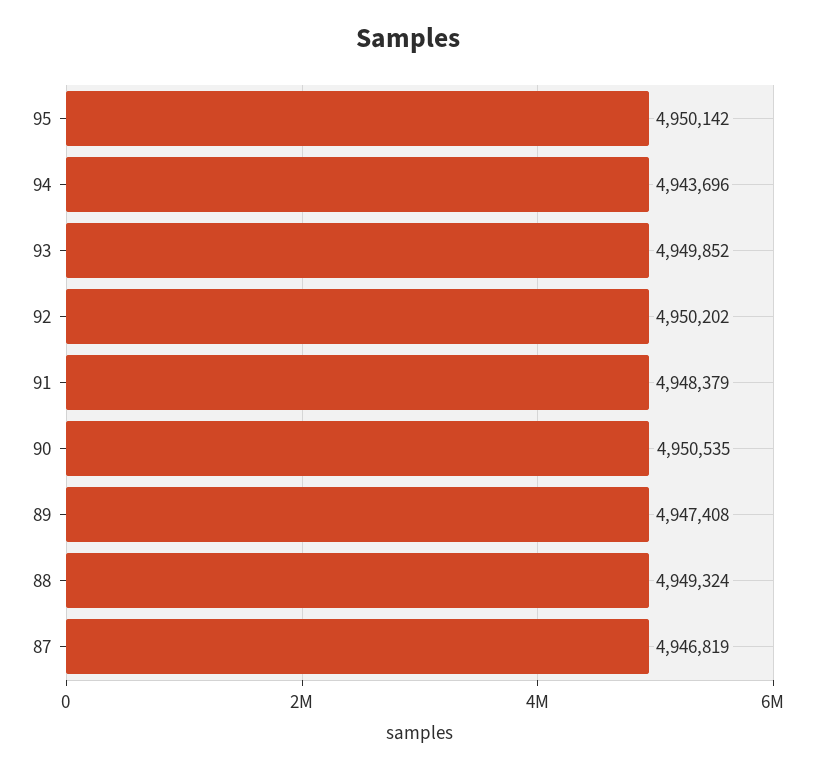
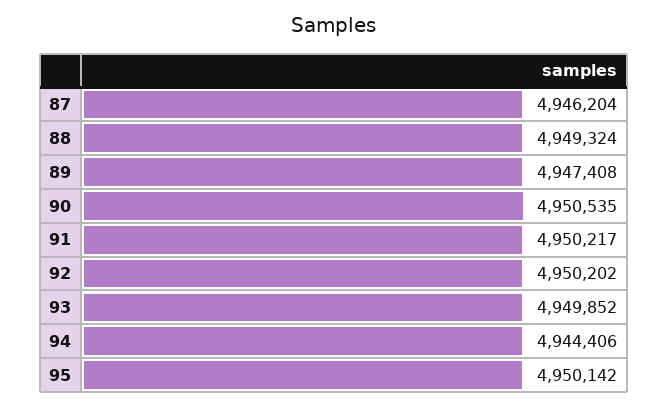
94: 4943696 -> 4944406
91: 4948379 -> 4950217
87: 4946819 -> 4946204

